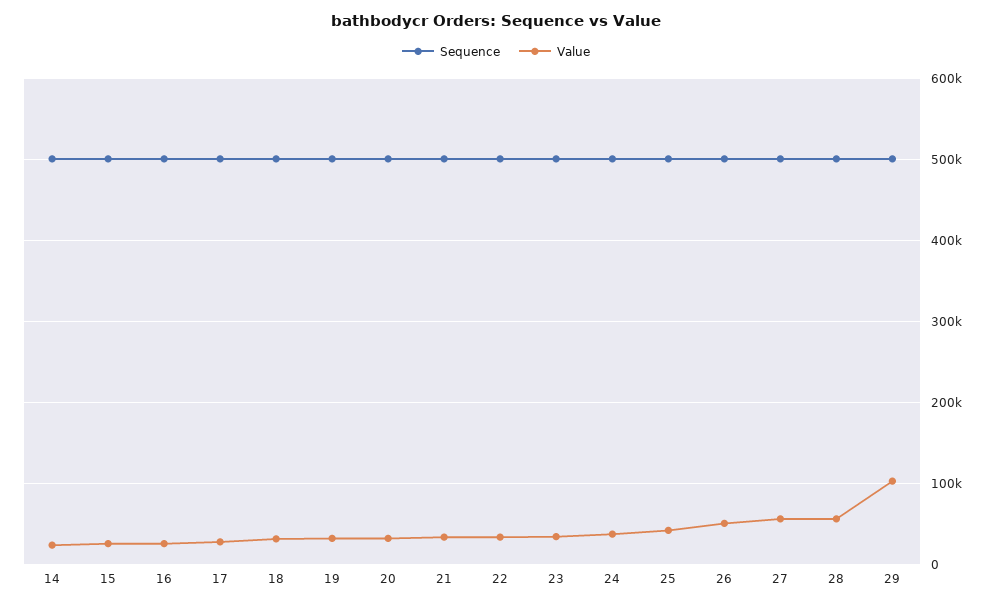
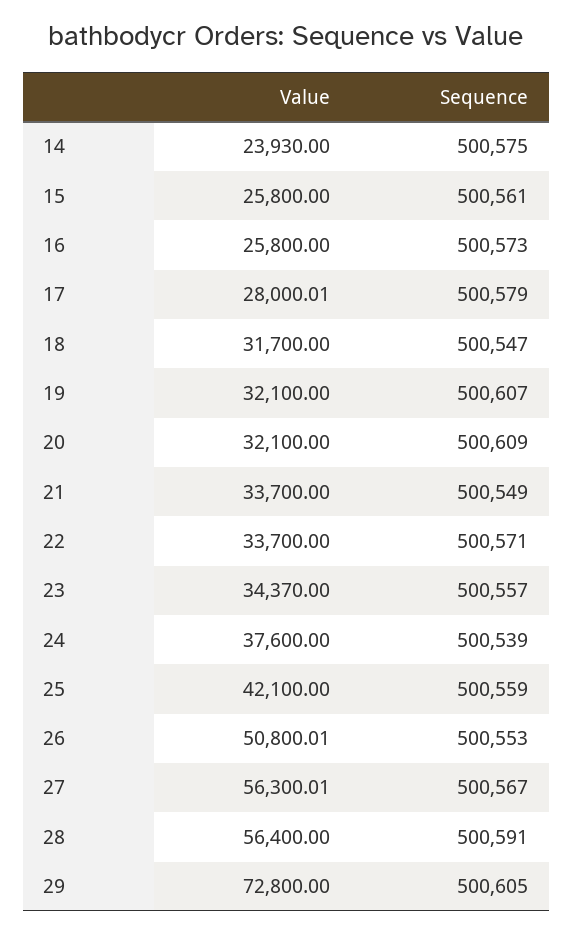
Value, 29: 100000 -> 72800

